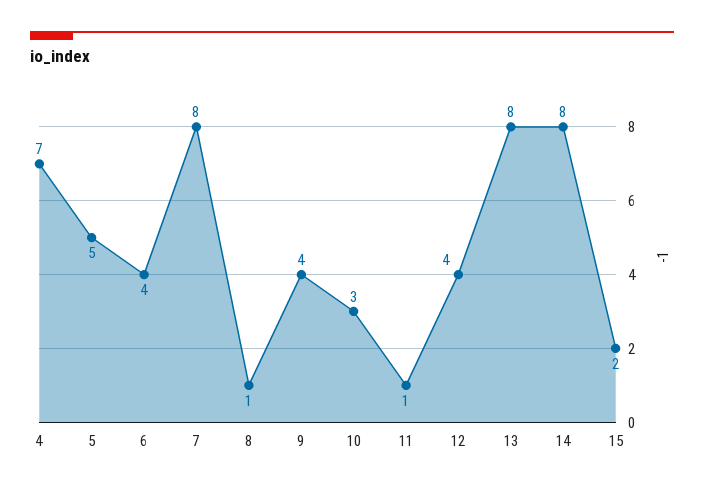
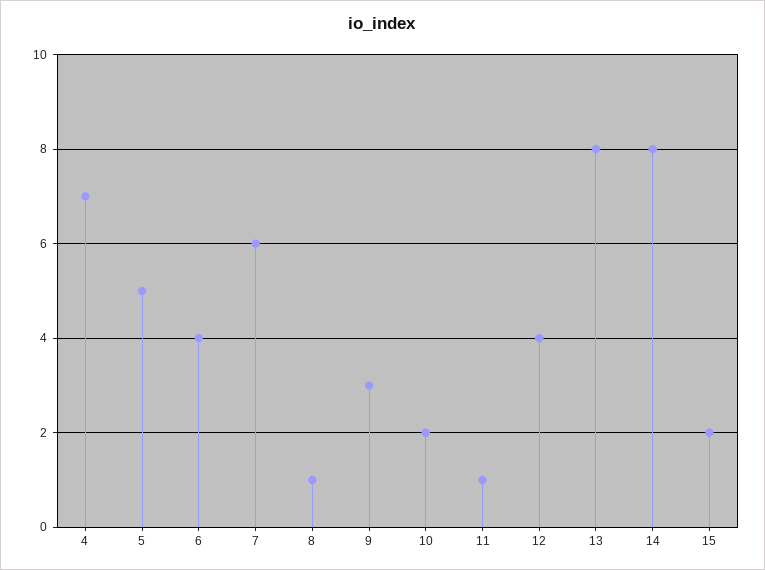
7: 8 -> 6
9: 4 -> 3
10: 3 -> 2

